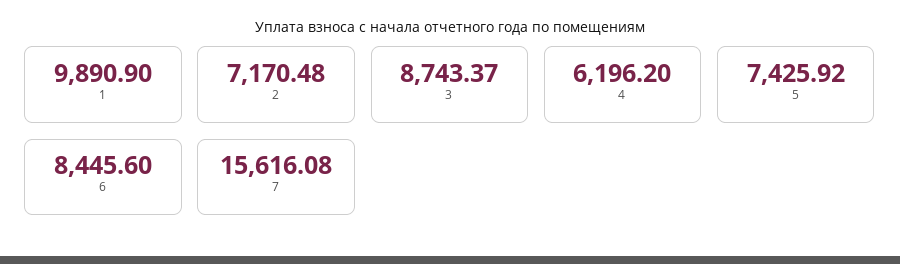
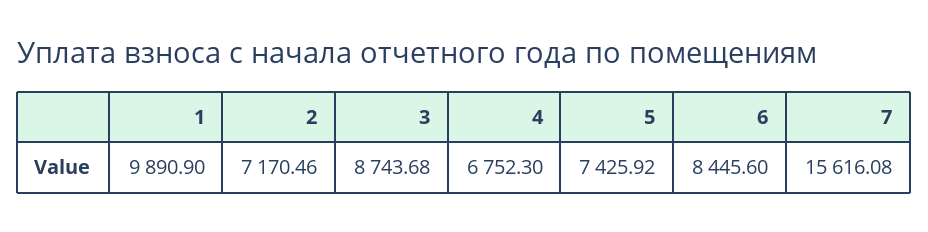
2: 7170.48 -> 7170.46
3: 8743.37 -> 8743.68
4: 6196.2 -> 6752.3

